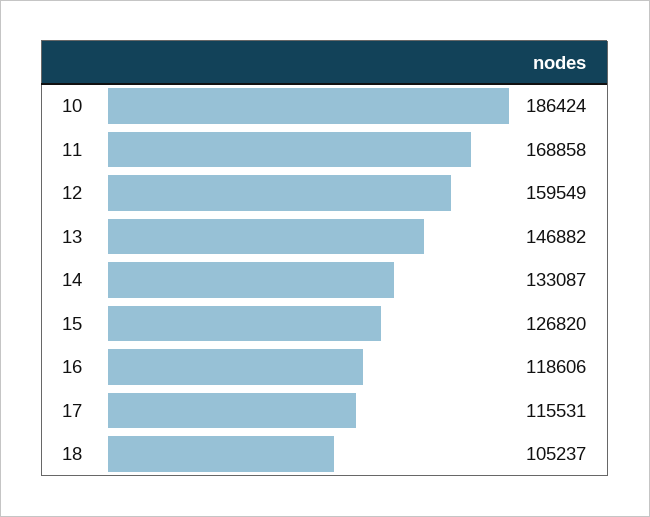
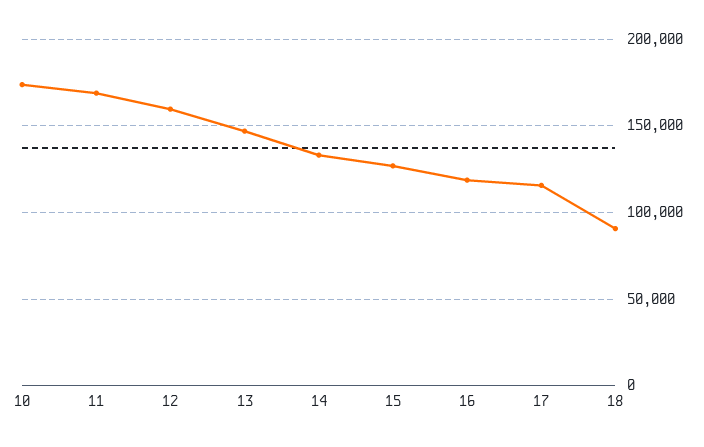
10: 186424 -> 175000
18: 105237 -> 90000

